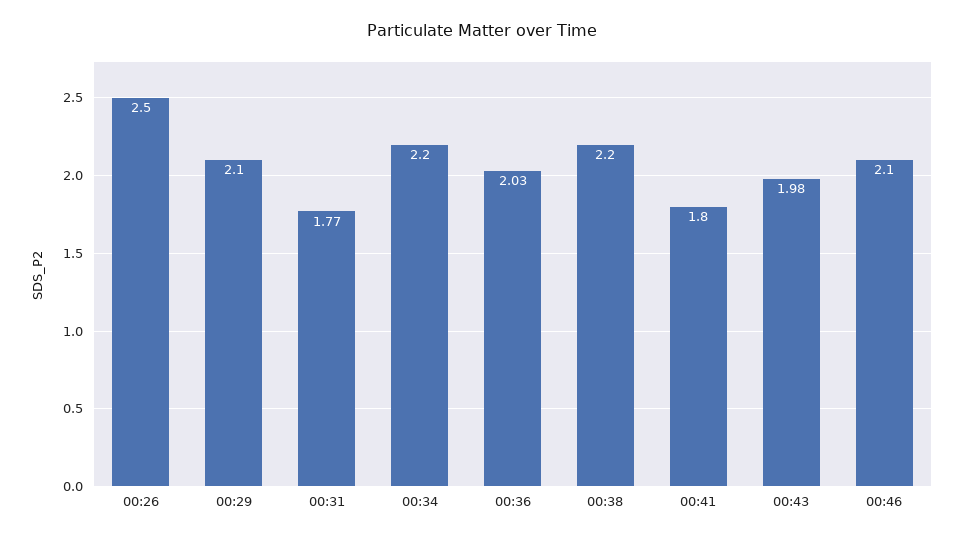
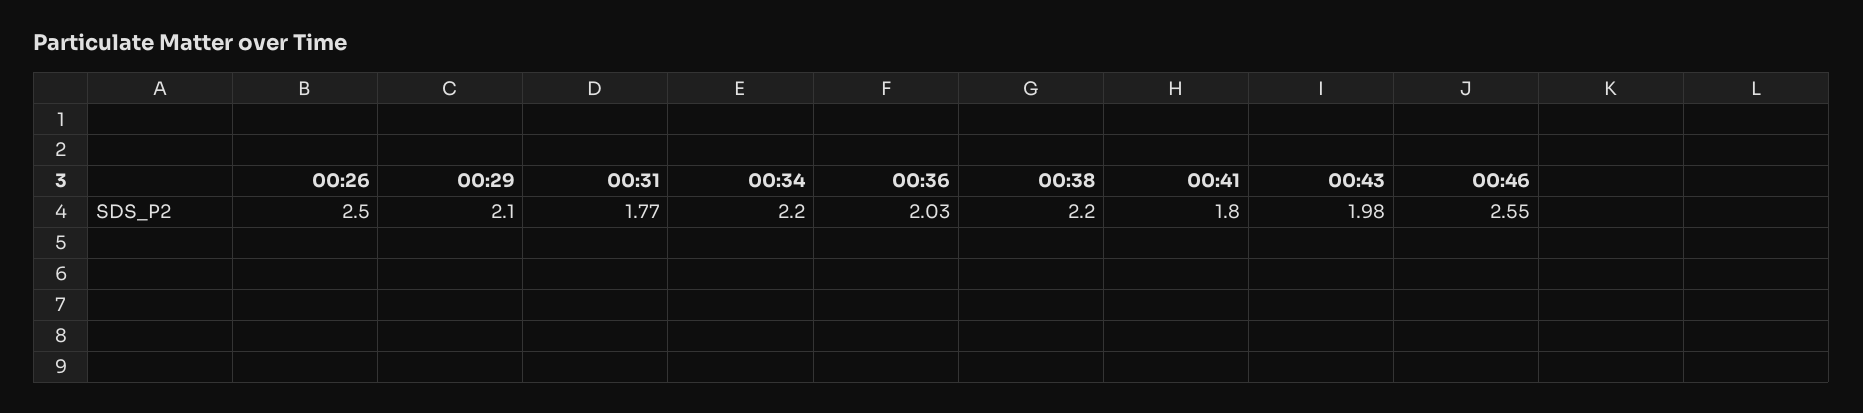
00:46: 2.1 -> 2.55

